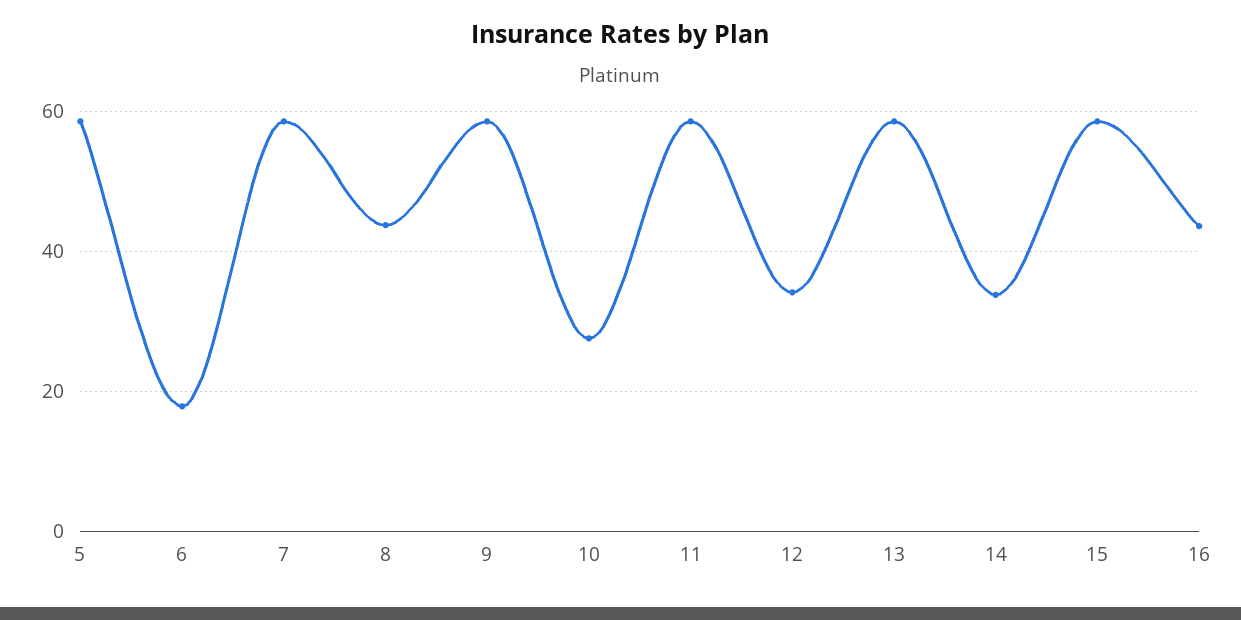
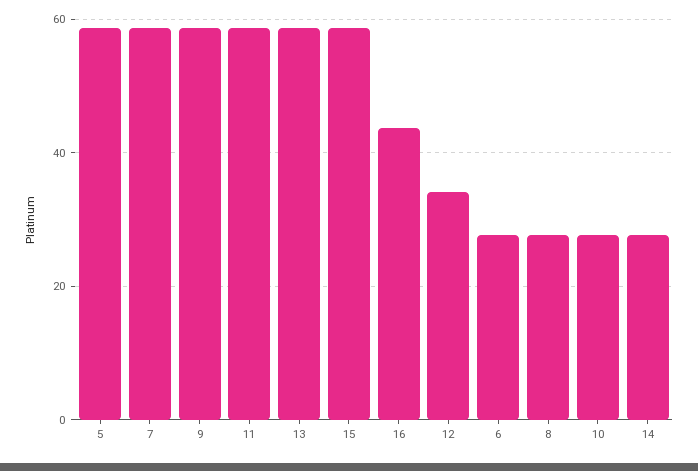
6: 18 -> 28
8: 44 -> 28
14: 34 -> 28

